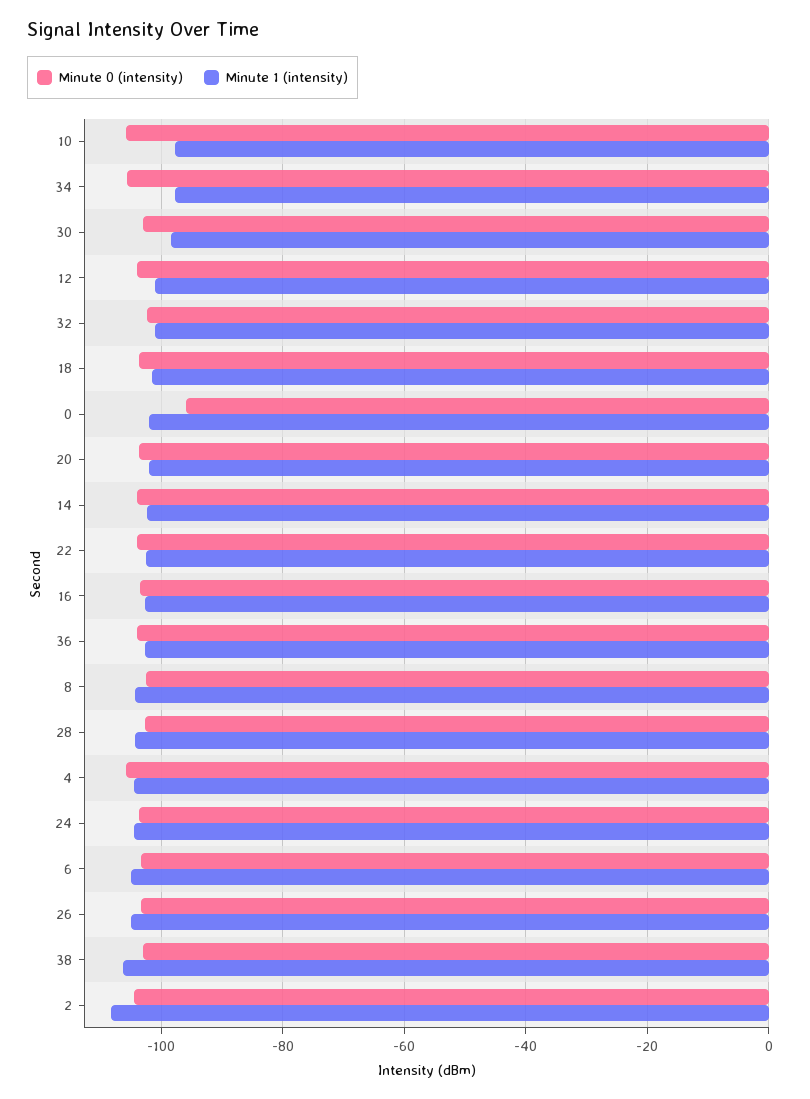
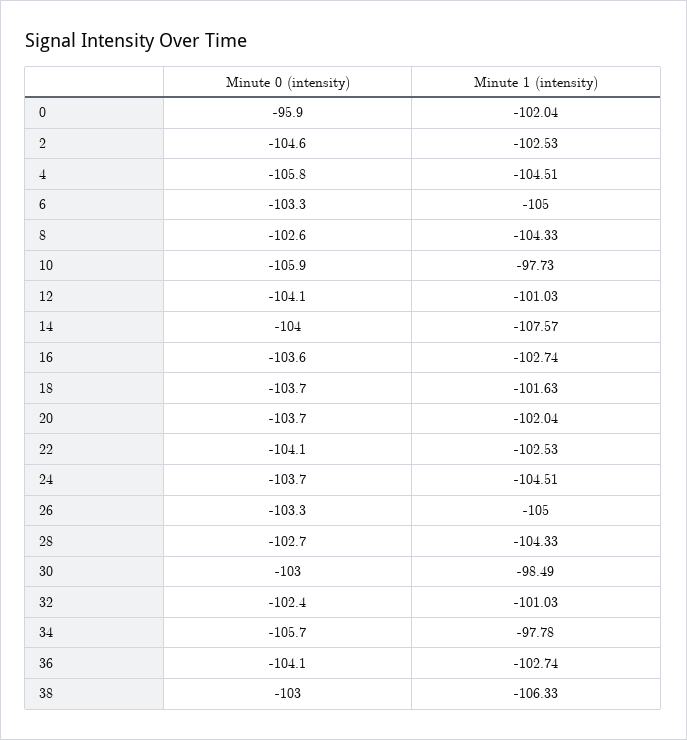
Minute 1 (intensity), 14: -102 -> -107.57
Minute 1 (intensity), 2: -108 -> -102.53

